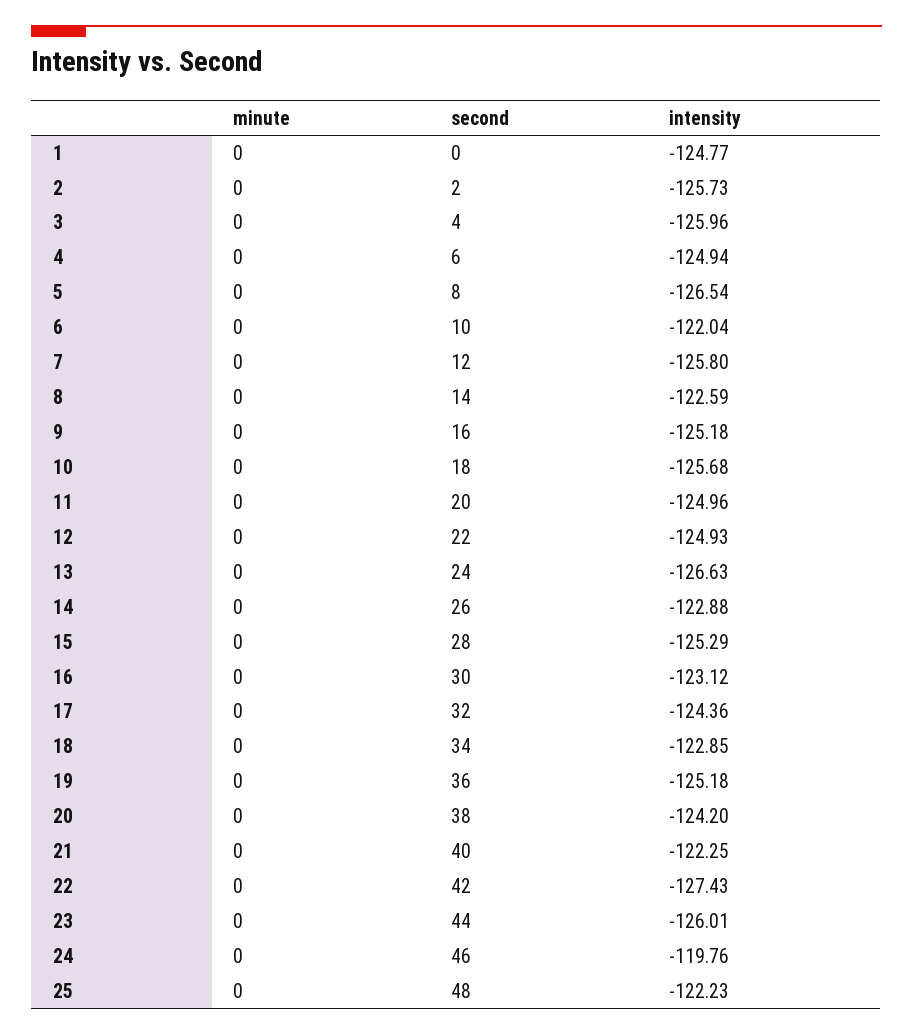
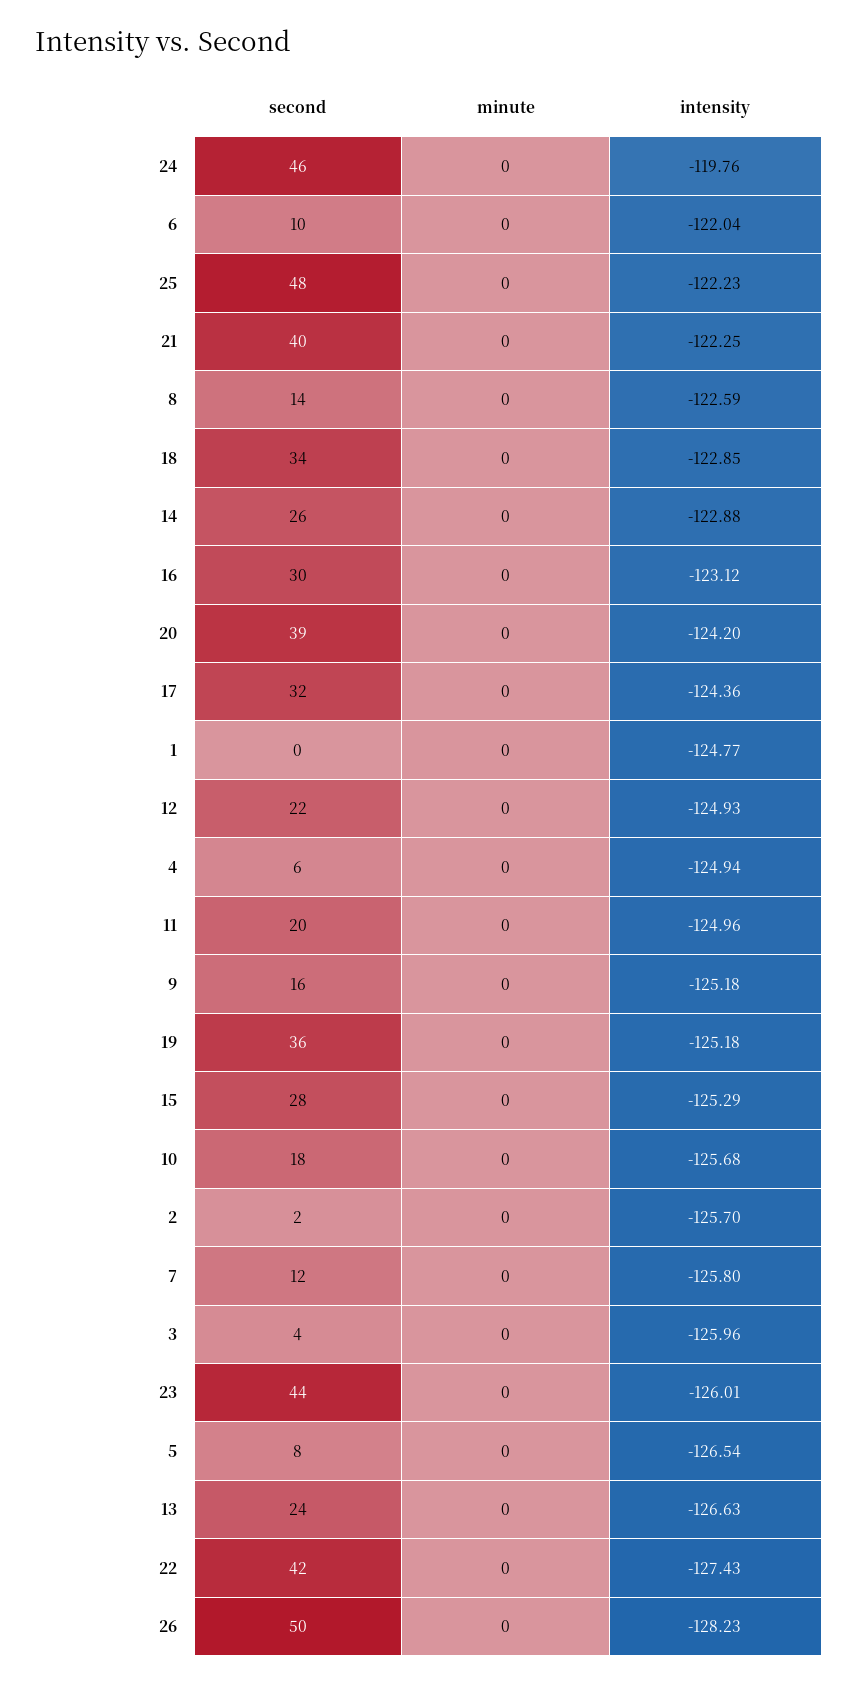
intensity, 2: -125.73 -> -125.7
second, 20: 38 -> 39
second, 26: none -> 50
minute, 26: none -> 0
intensity, 26: none -> -128.23

